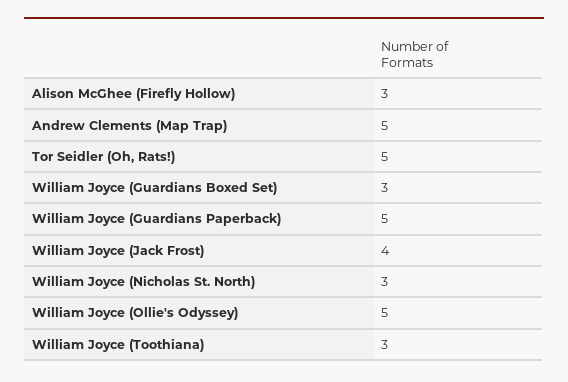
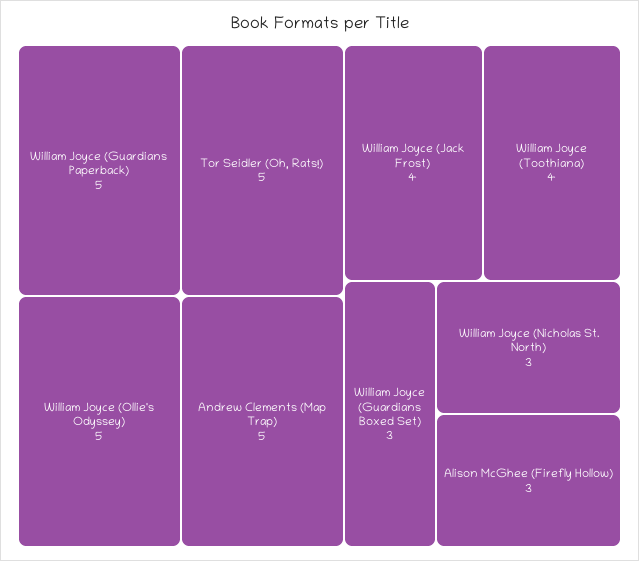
William Joyce (Toothiana): 3 -> 4

